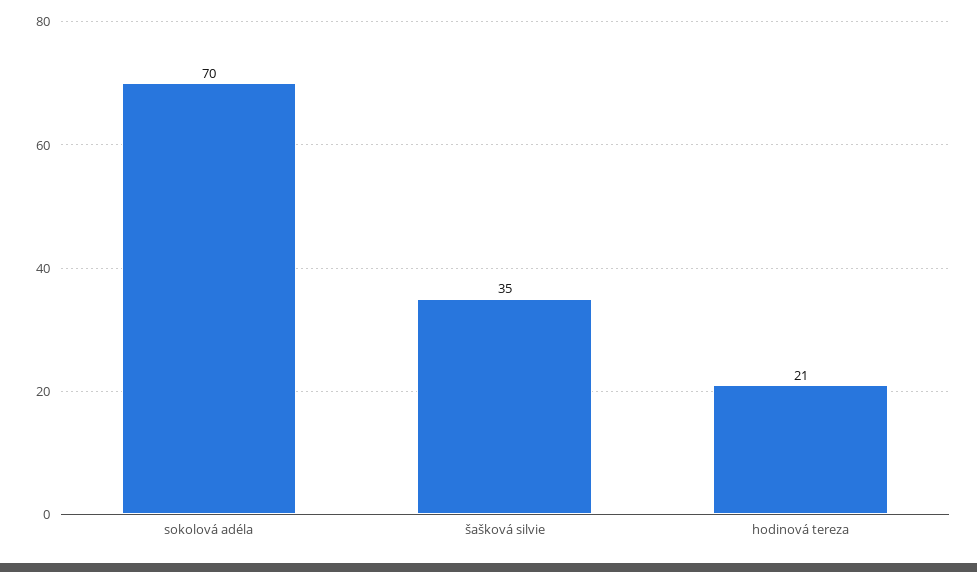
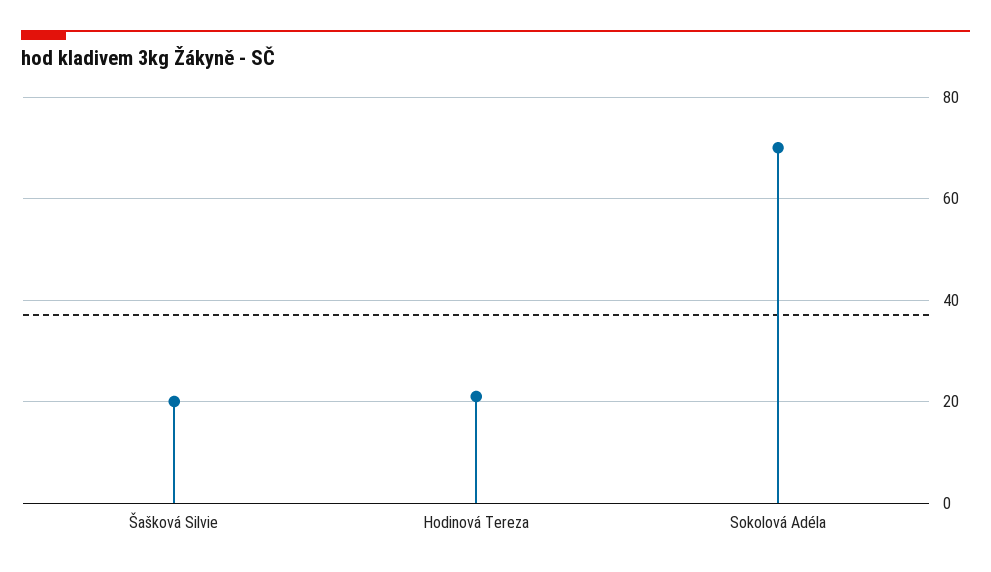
šašková silvie: 35 -> 20

